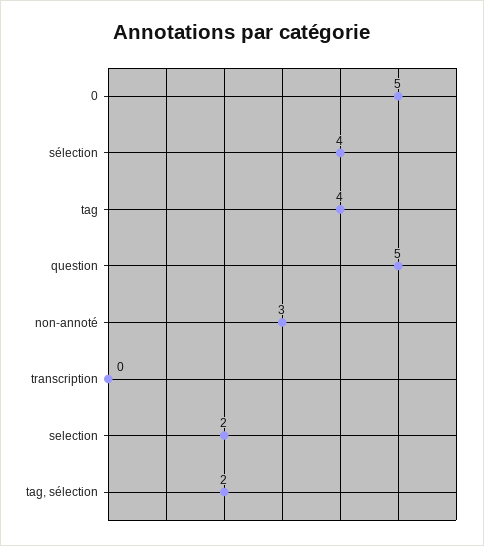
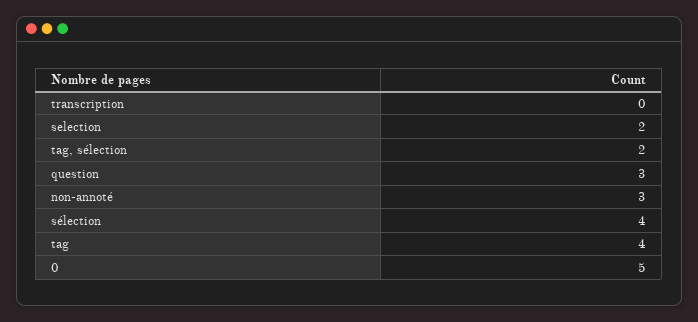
question: 5 -> 3

